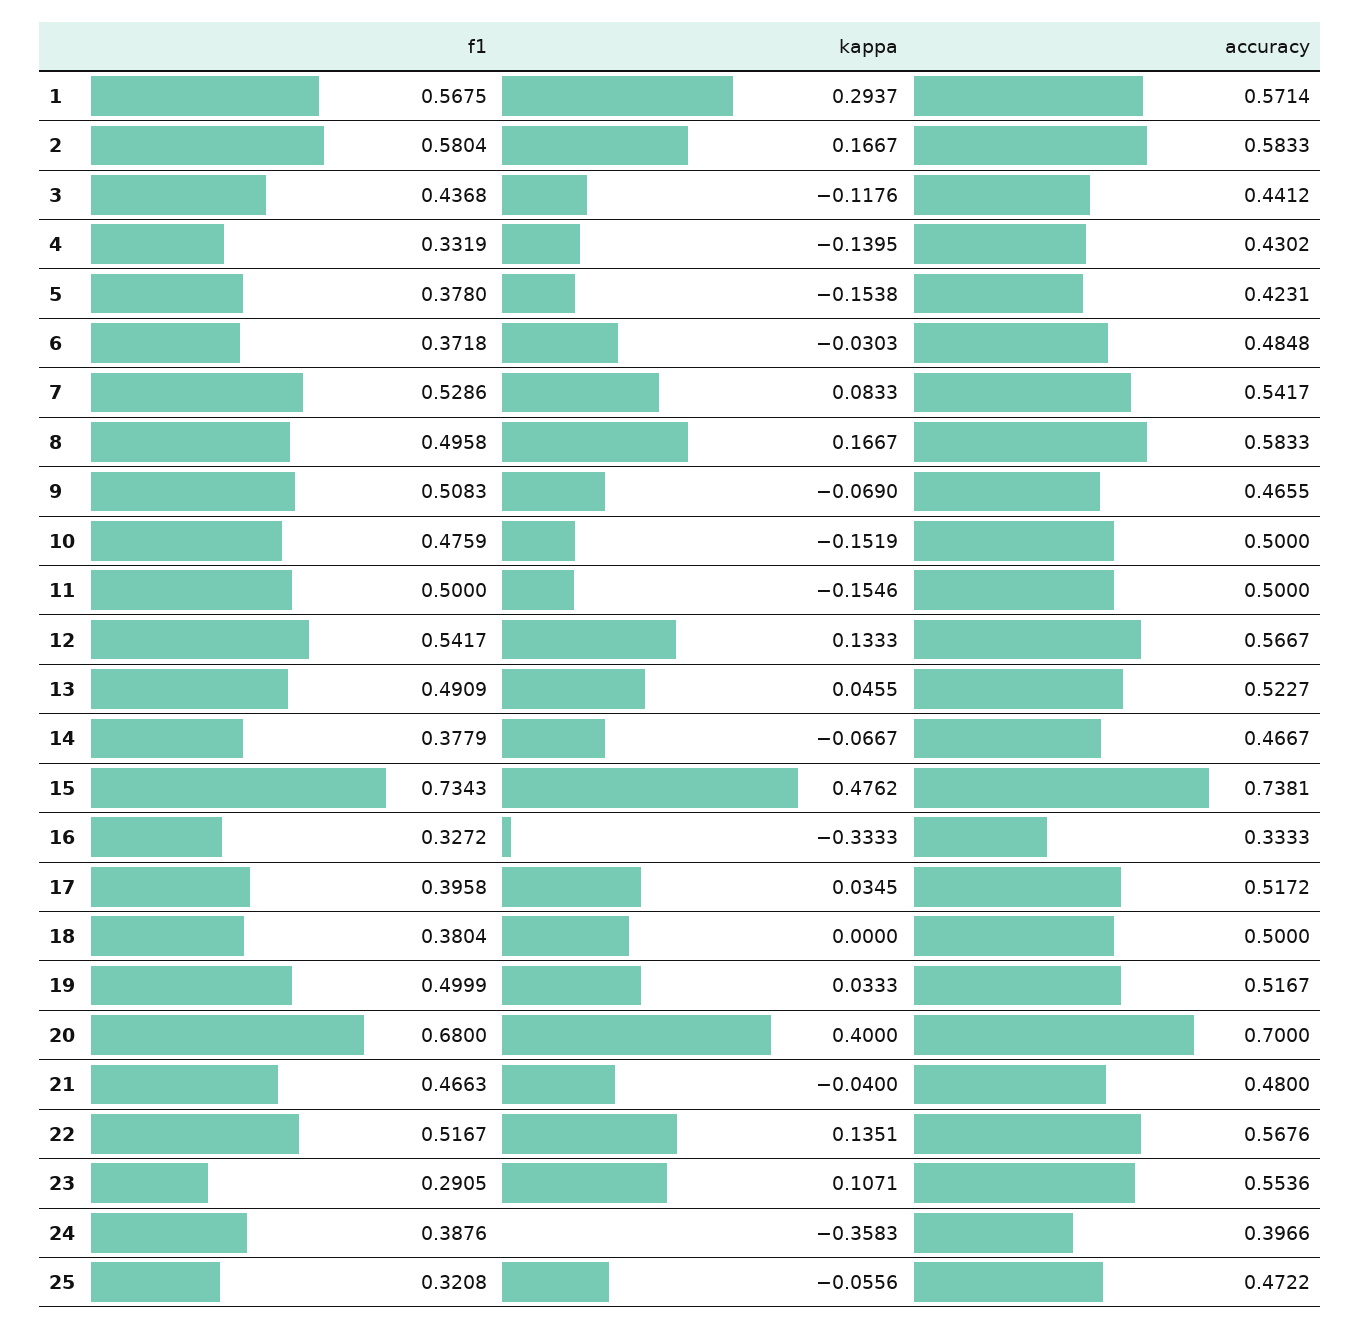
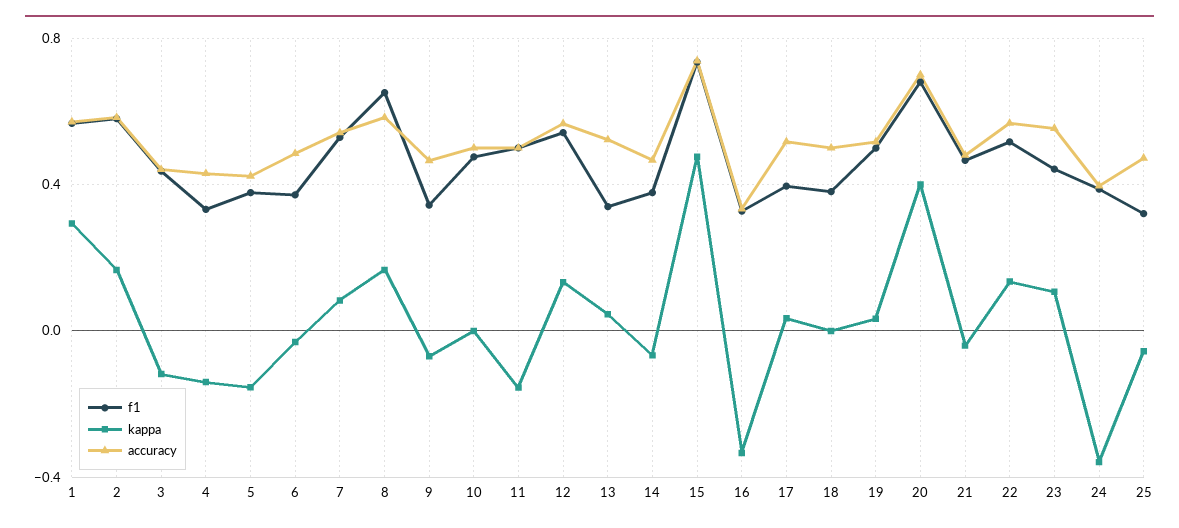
f1, 8: 0.4958 -> 0.65
f1, 9: 0.5083 -> 0.35
kappa, 10: -0.1519 -> 0
f1, 13: 0.4909 -> 0.35
f1, 23: 0.2905 -> 0.45

